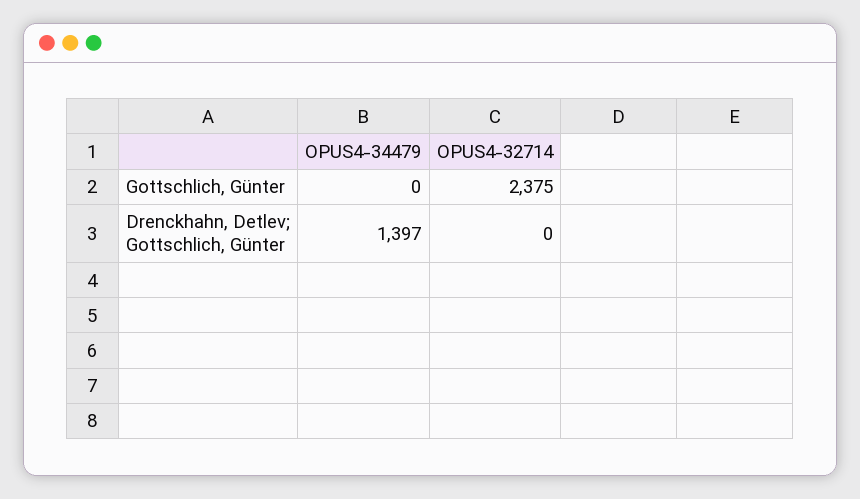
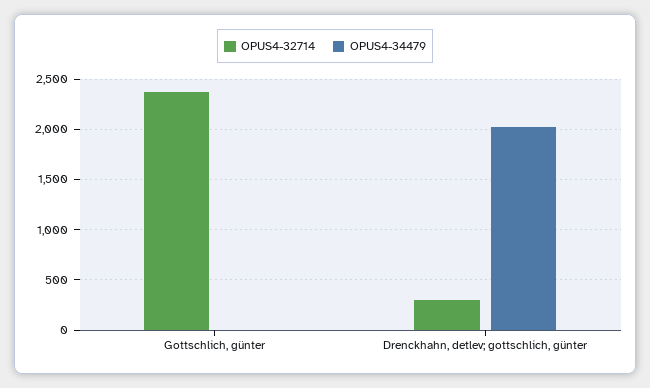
OPUS4-34479, Drenckhahn, Detlev; Gottschlich, Günter: 1397 -> 2000
OPUS4-32714, Drenckhahn, Detlev; Gottschlich, Günter: 0 -> 300

